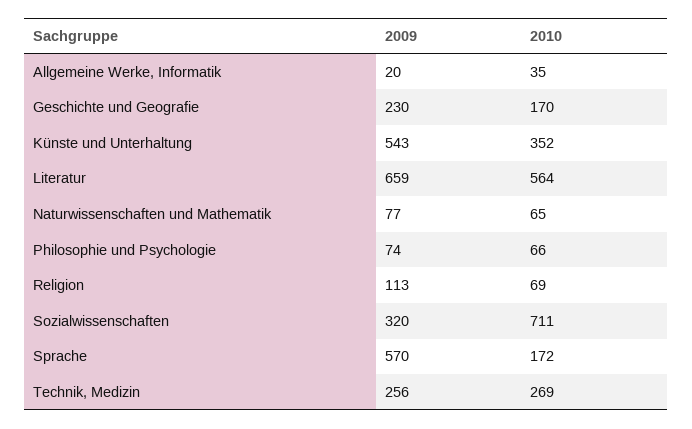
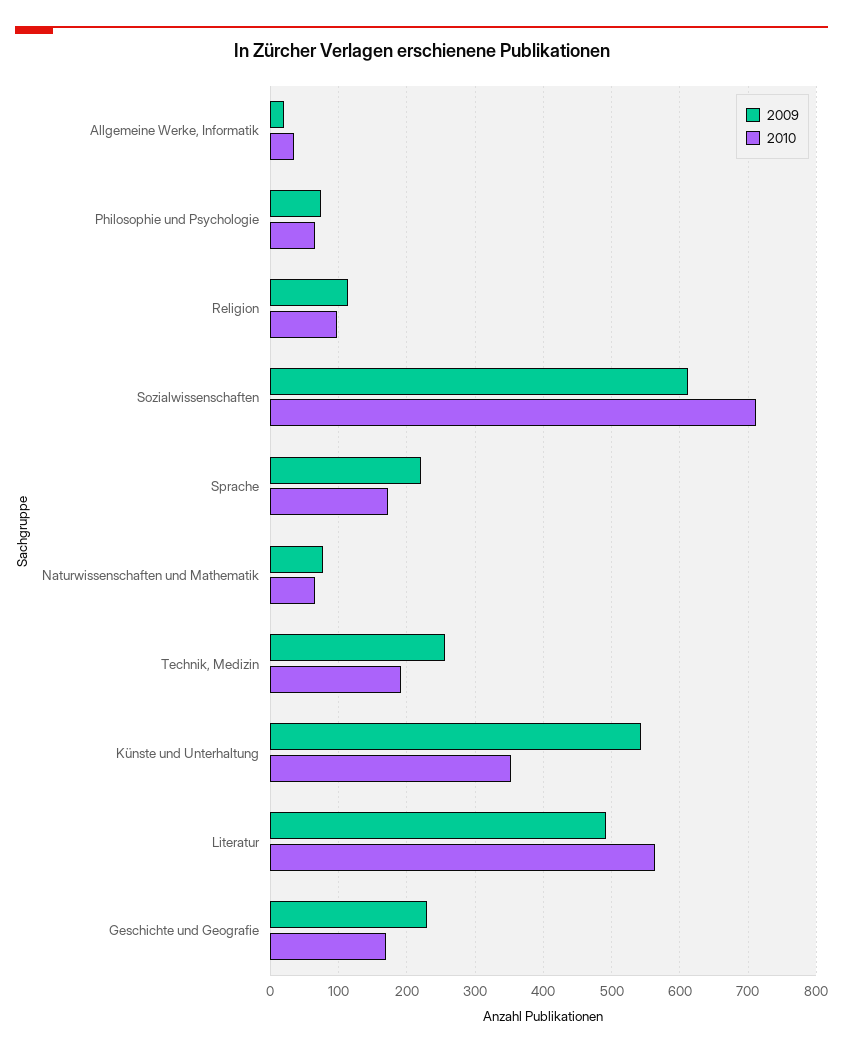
2009, Literatur: 659 -> 490
2010, Religion: 69 -> 100
2009, Sozialwissenschaften: 320 -> 610
2009, Sprache: 570 -> 220
2010, Technik, Medizin: 269 -> 190

